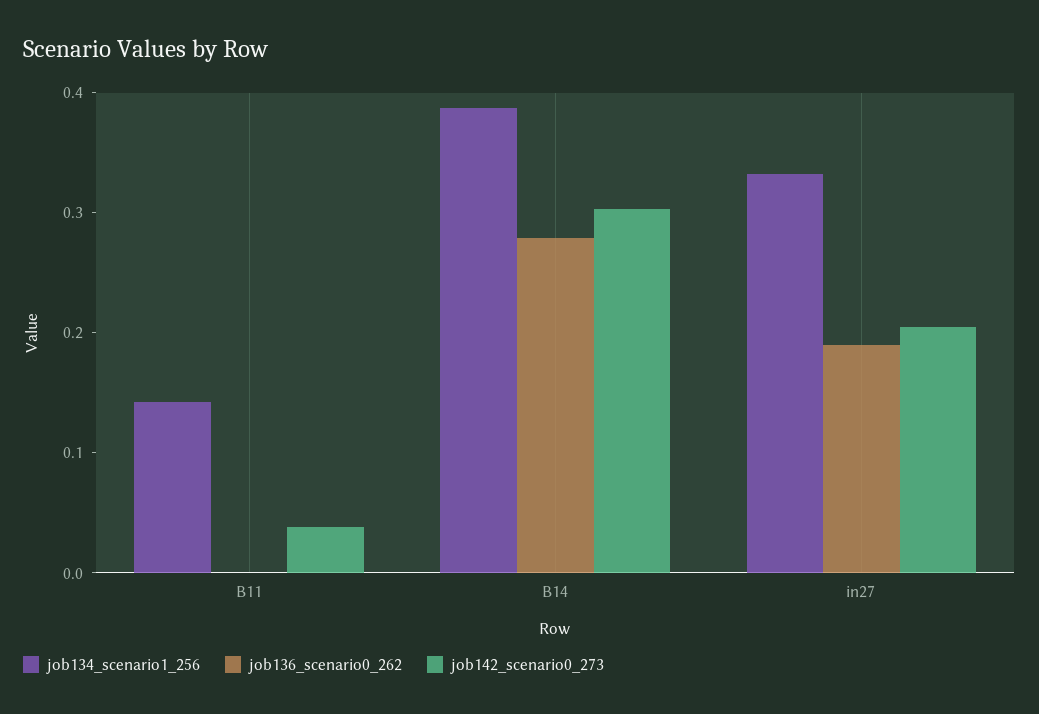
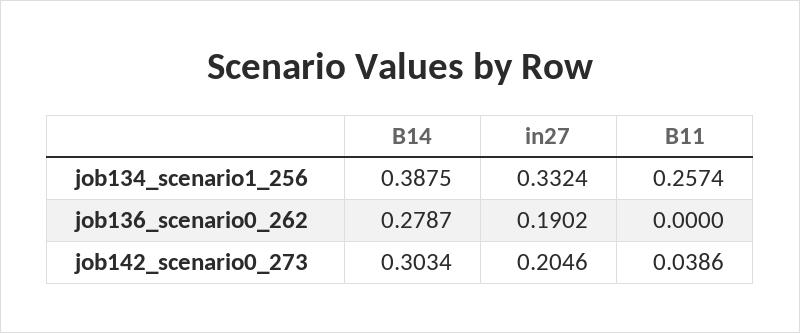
job134_scenario1_256, B11: 0.14 -> 0.2574

